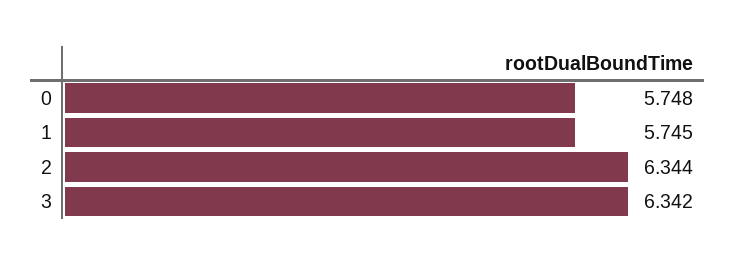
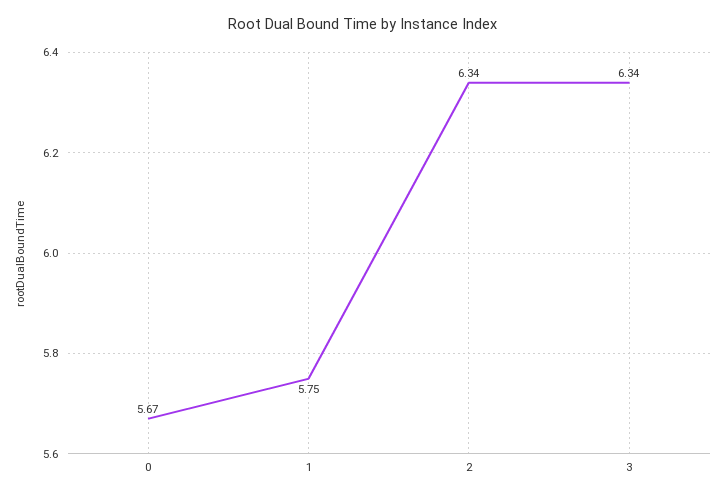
0: 5.748 -> 5.67

